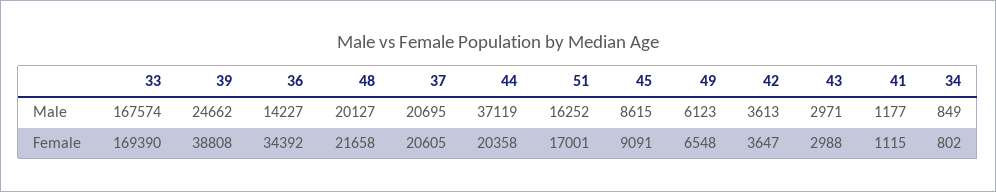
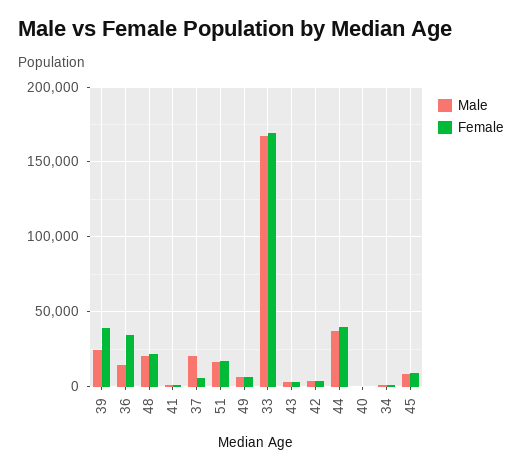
Female, 37: 20605 -> 5000
Female, 44: 20358 -> 40000
Male, 40: none -> 0
Female, 40: none -> 0

